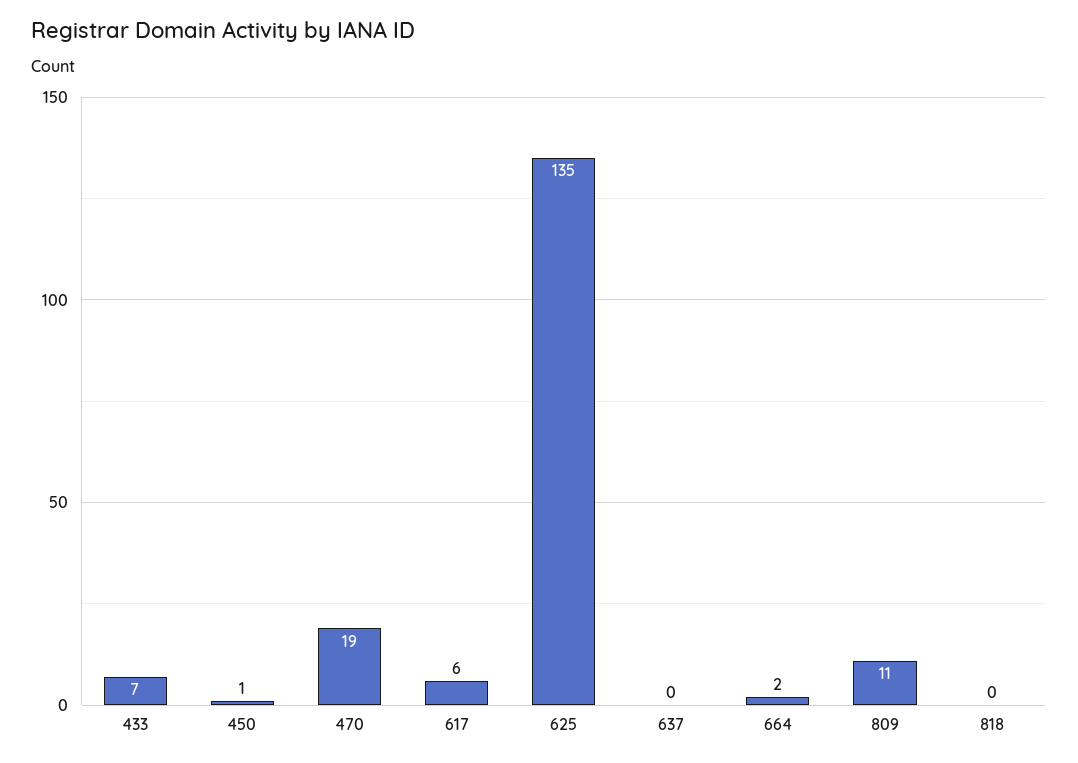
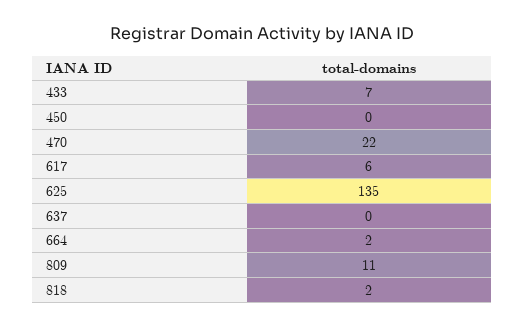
450: 1 -> 0
470: 19 -> 22
818: 0 -> 2

